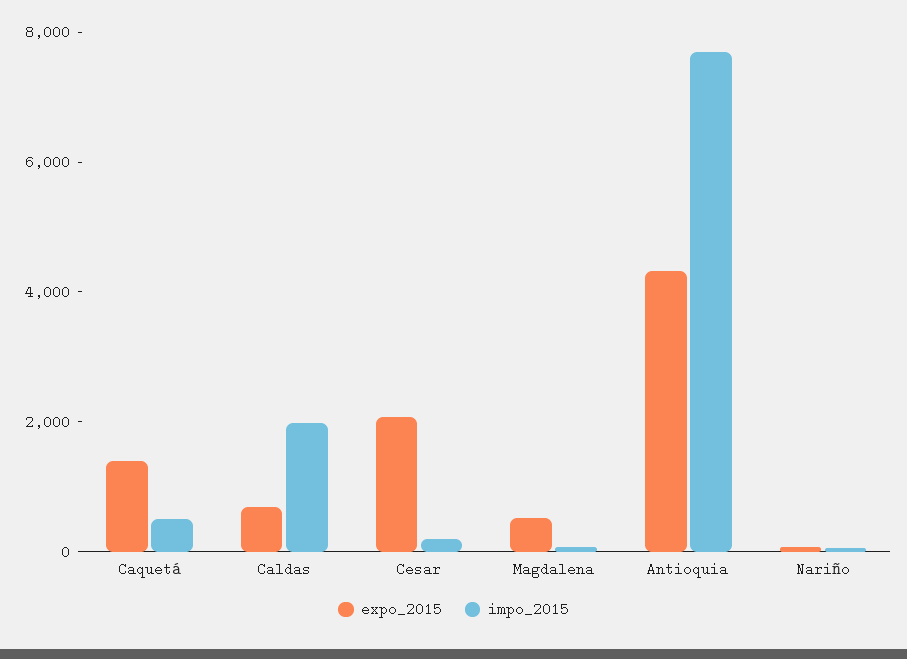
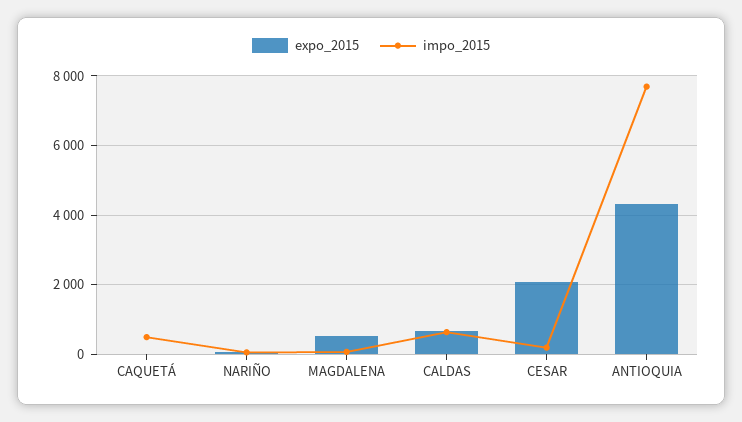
expo_2015, Caquetá: 1500 -> 0
impo_2015, Caldas: 2000 -> 600

